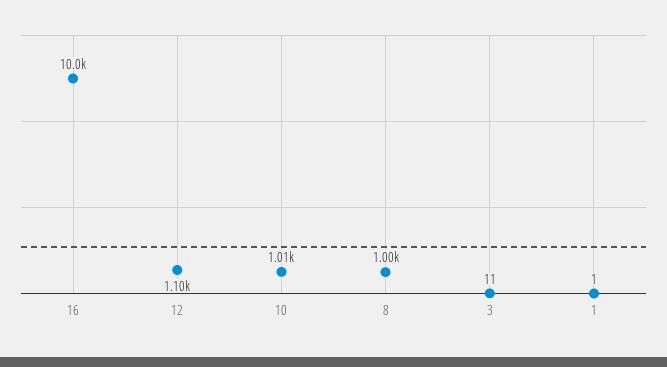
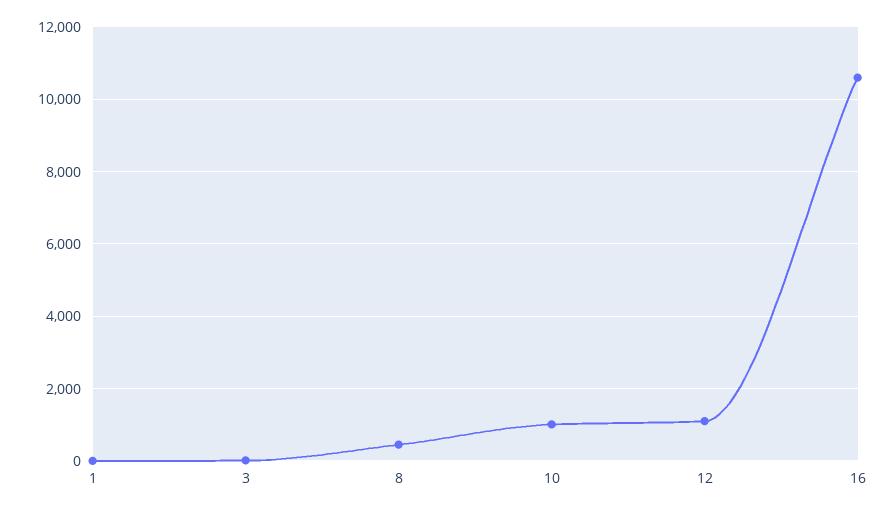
16: 10000 -> 10600
8: 1000 -> 400

